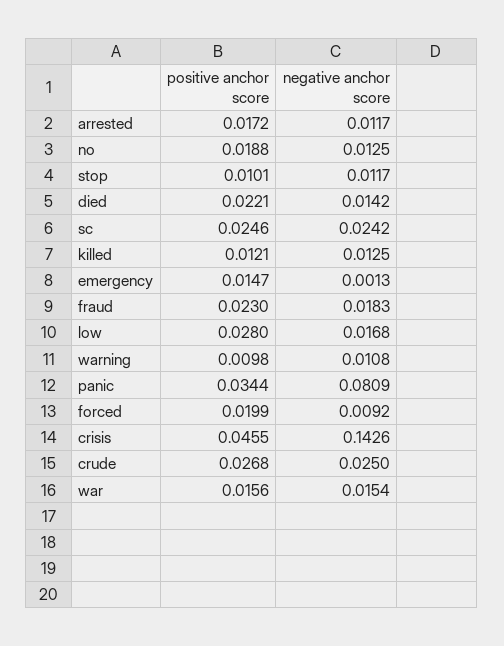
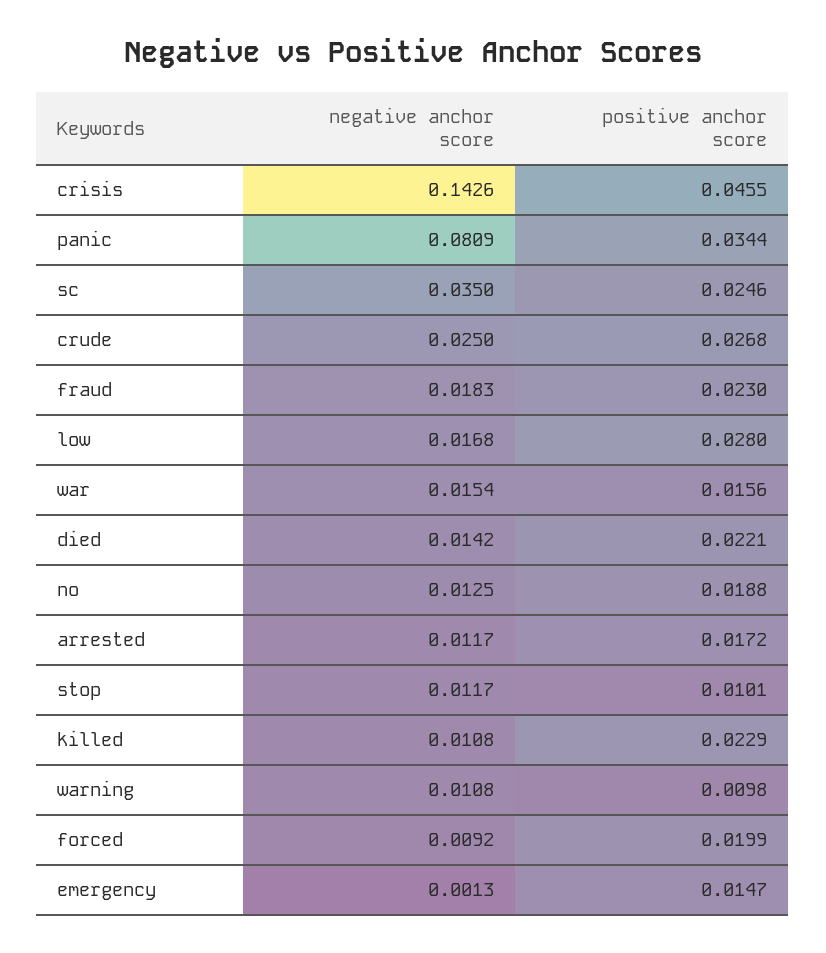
negative anchor score, sc: 0.0242 -> 0.035
positive anchor score, killed: 0.0121 -> 0.0229
negative anchor score, killed: 0.0125 -> 0.0108

